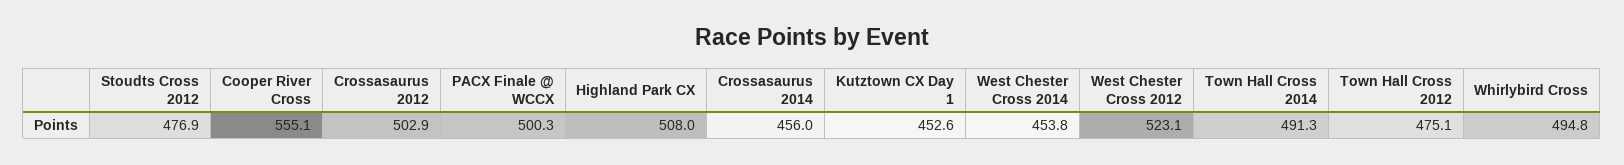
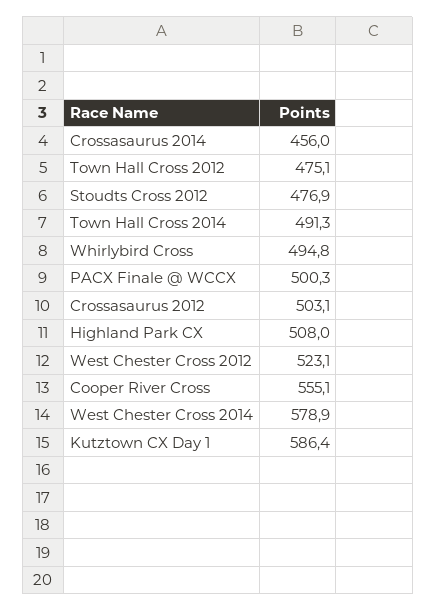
Crossasaurus 2012: 502.9 -> 503.1
Kutztown CX Day 1: 452.6 -> 586.4
West Chester Cross 2014: 453.8 -> 578.9

